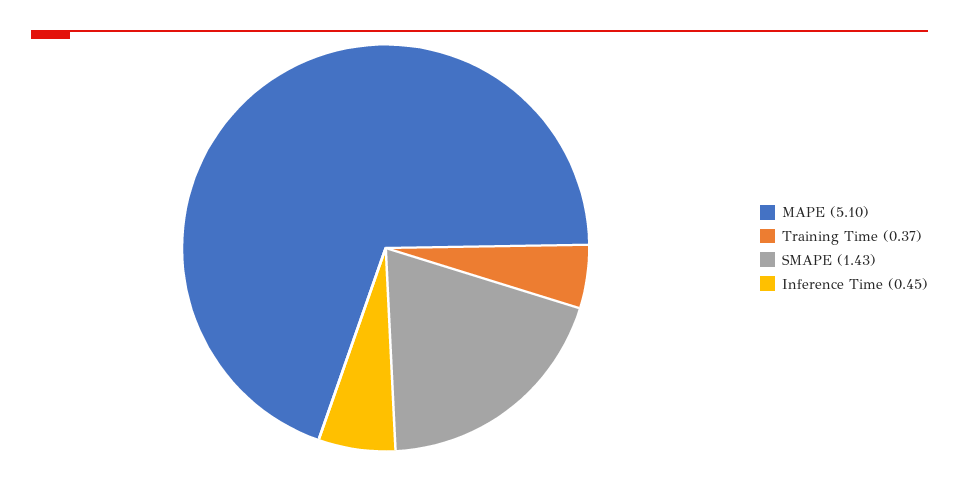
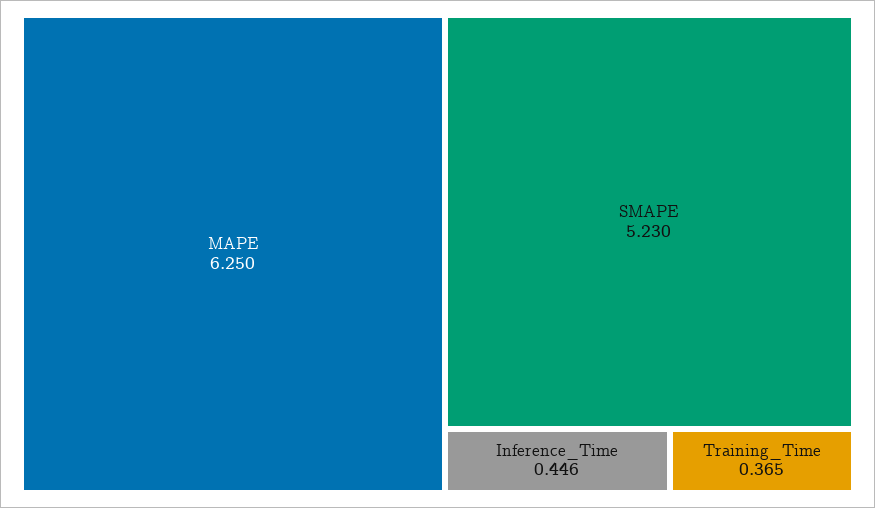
MAPE: 5.1 -> 6.25
SMAPE: 1.43 -> 5.23

